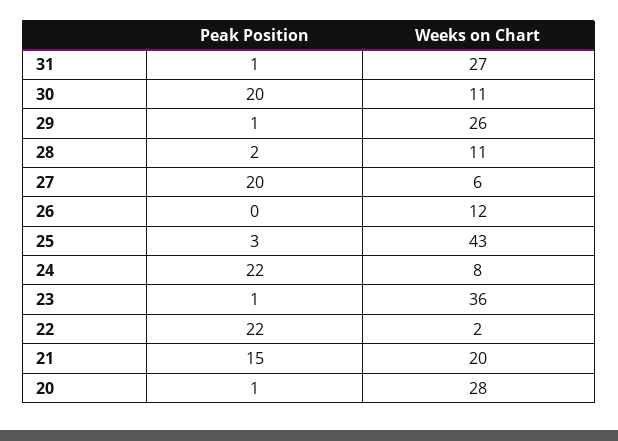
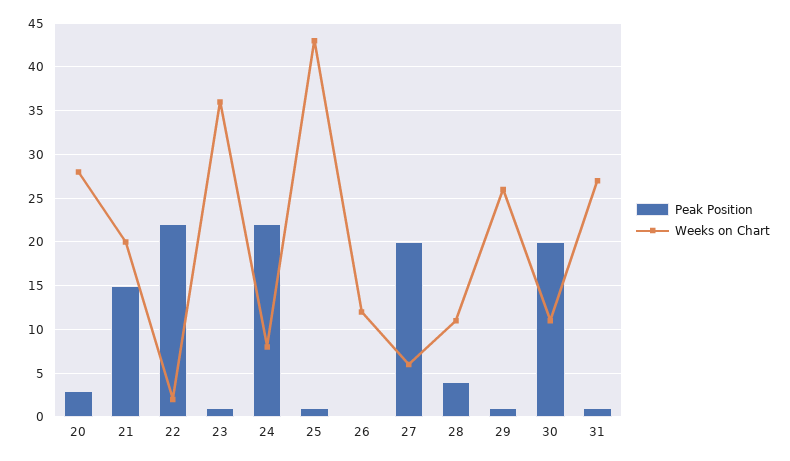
Peak Position, 28: 2 -> 4
Peak Position, 25: 3 -> 1
Peak Position, 20: 1 -> 3

